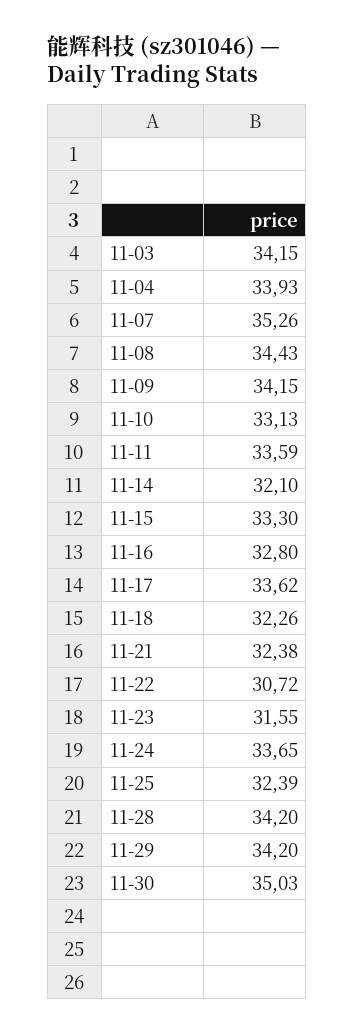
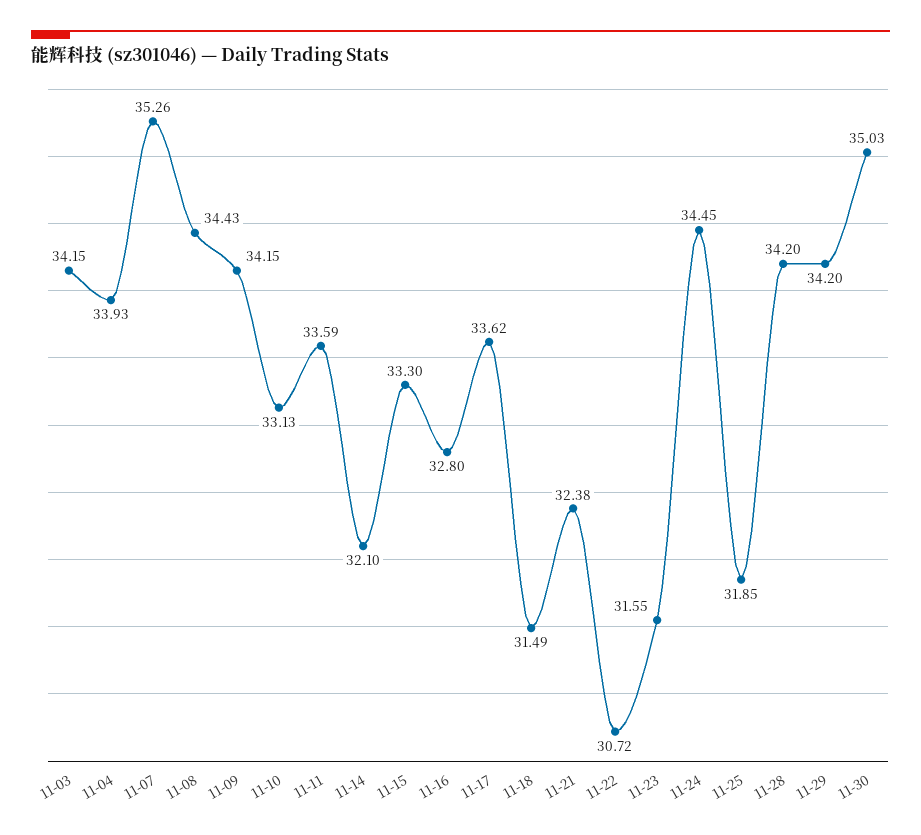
11-18: 32.26 -> 31.49
11-24: 33.65 -> 34.45
11-25: 32.39 -> 31.85

